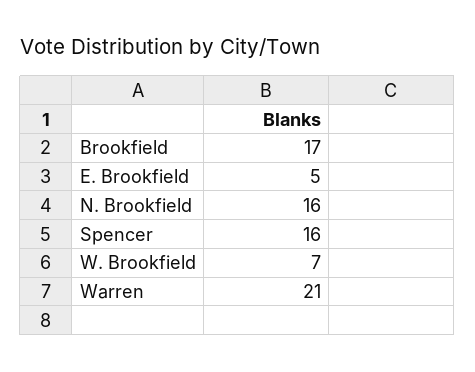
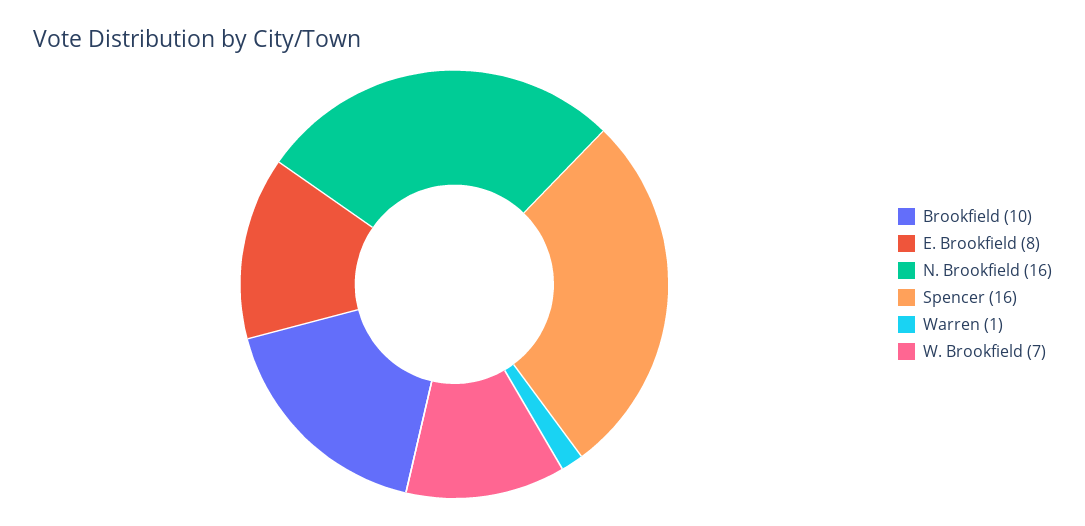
Brookfield: 17 -> 10
E. Brookfield: 5 -> 8
Warren: 21 -> 1

